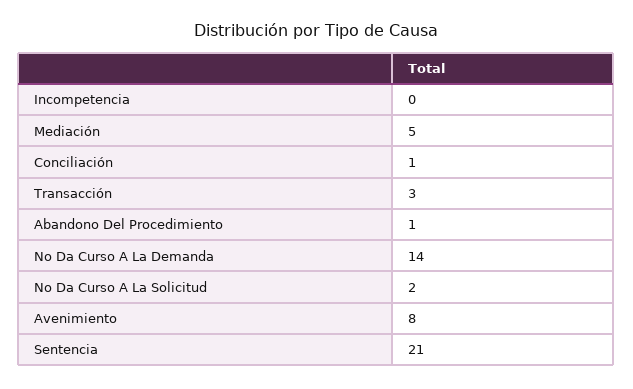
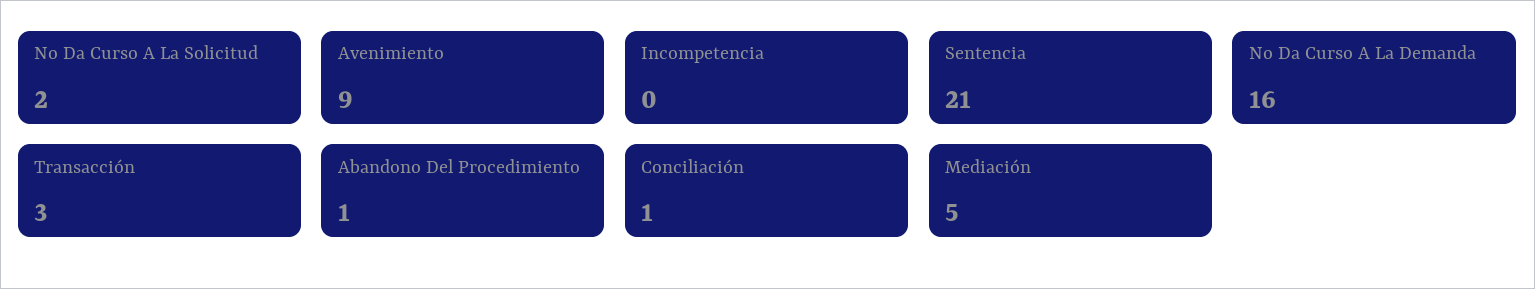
No Da Curso A La Demanda: 14 -> 16
Avenimiento: 8 -> 9

